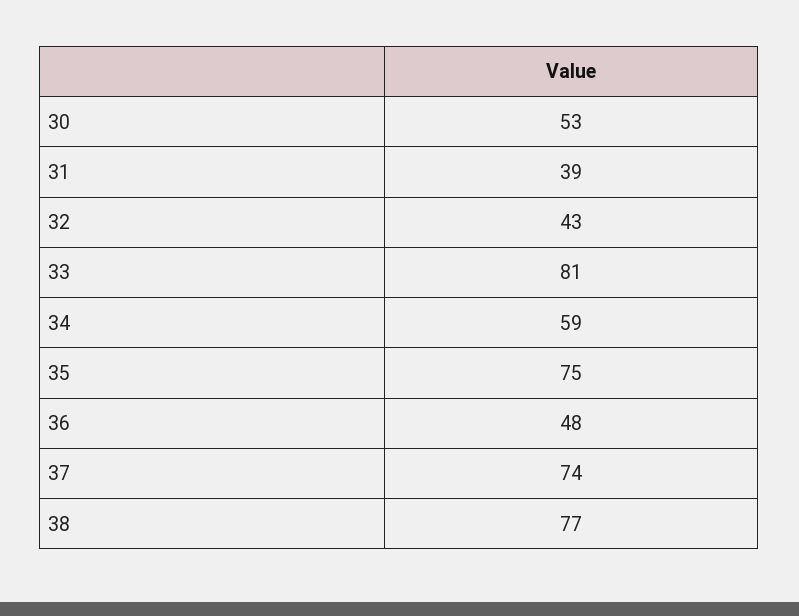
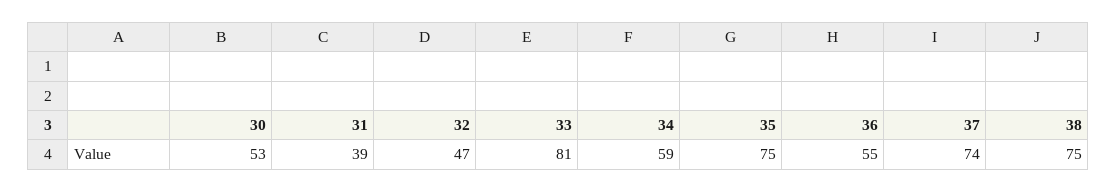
32: 43 -> 47
36: 48 -> 55
38: 77 -> 75

